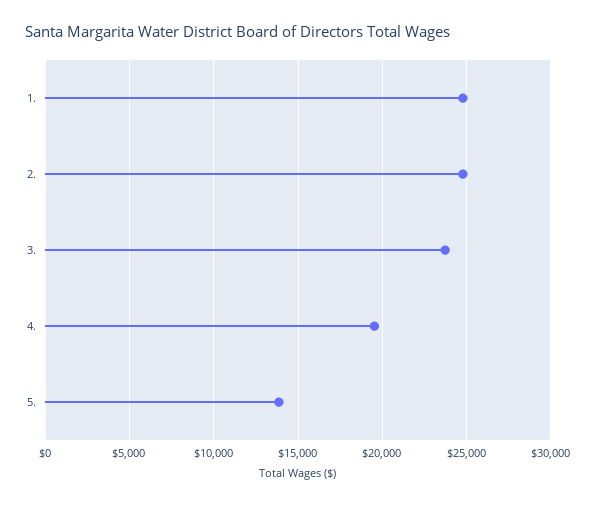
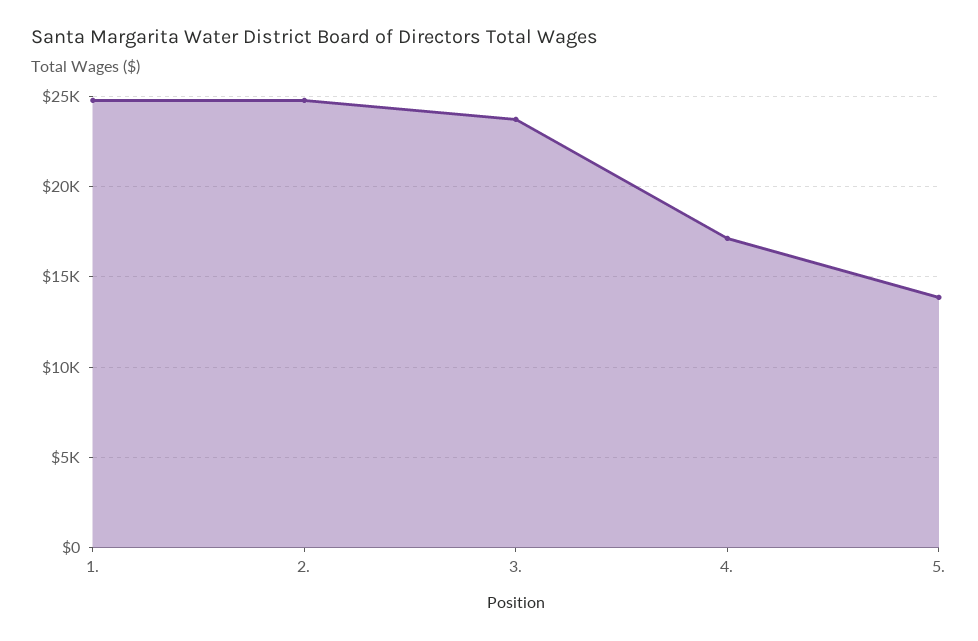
4.: 19500 -> 17000

